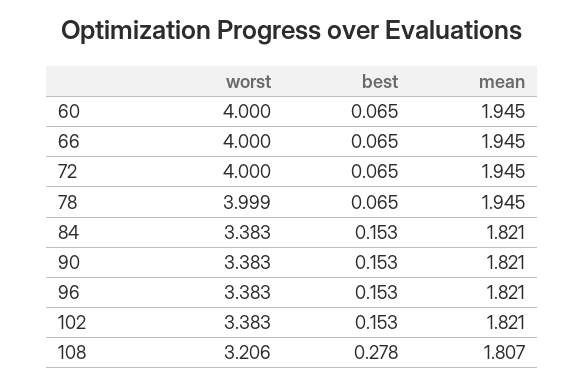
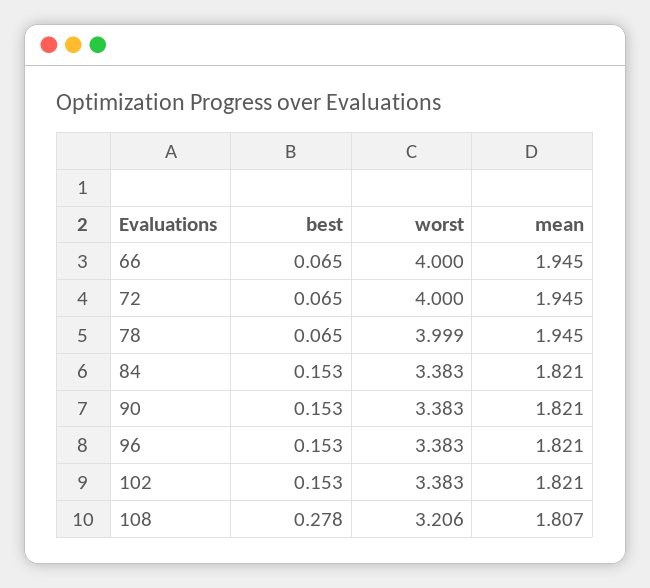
worst, 60: 4 -> none
best, 60: 0.065 -> none
mean, 60: 1.945 -> none

